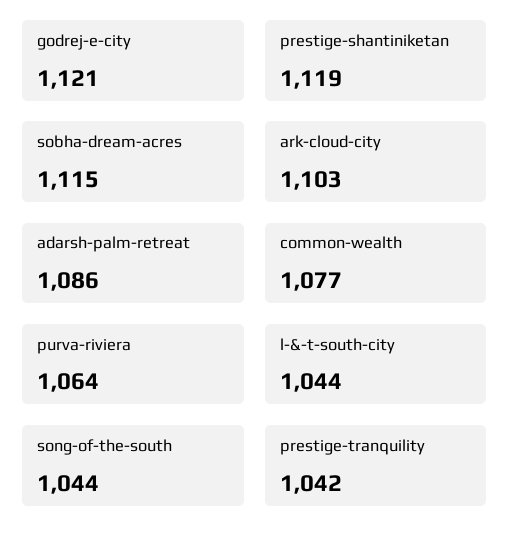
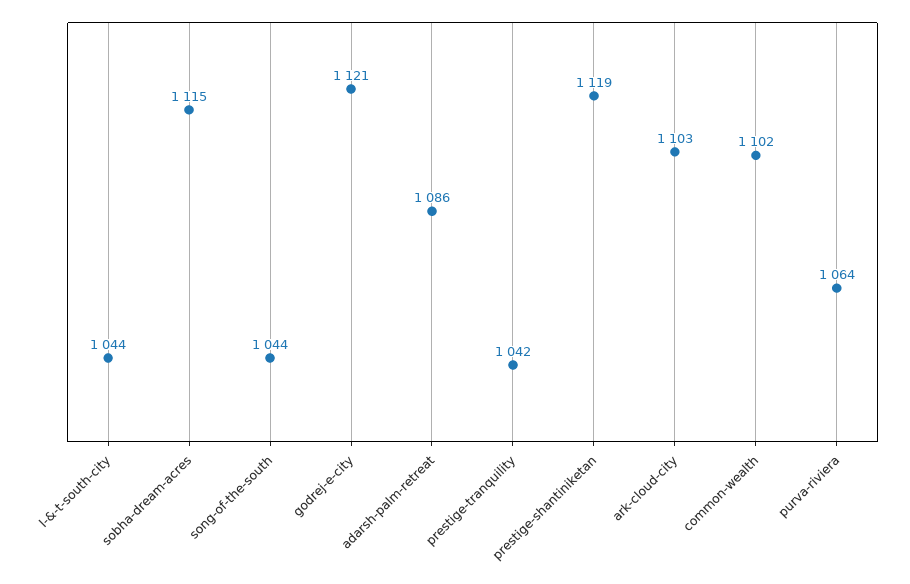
common-wealth: 1077 -> 1102

